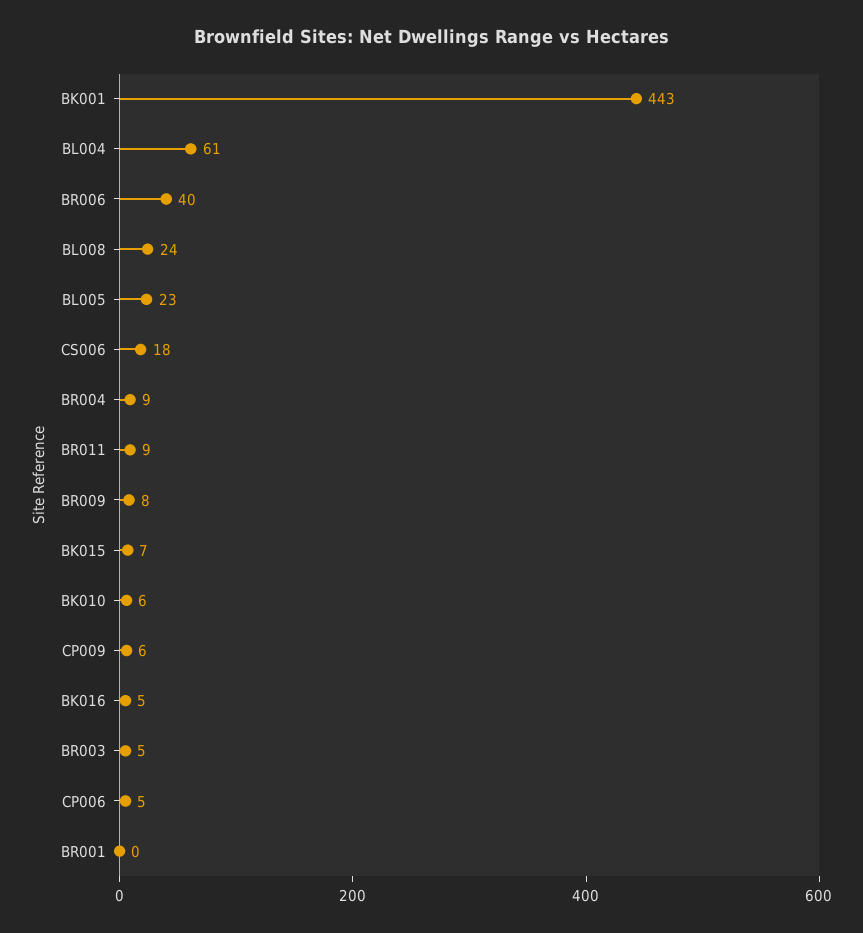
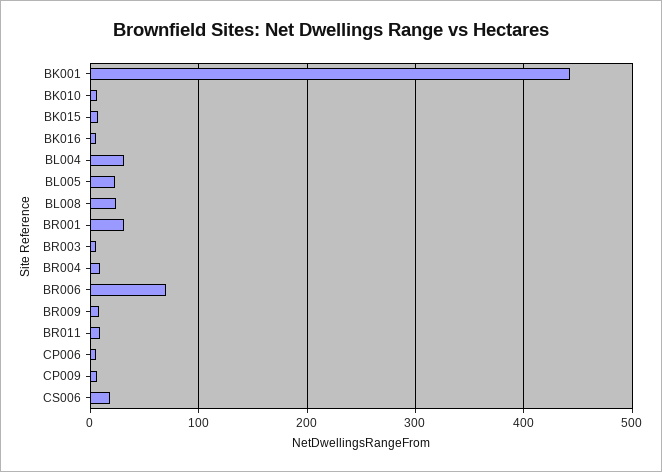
BL004: 61 -> 30
BR006: 40 -> 70
BR001: 0 -> 30

